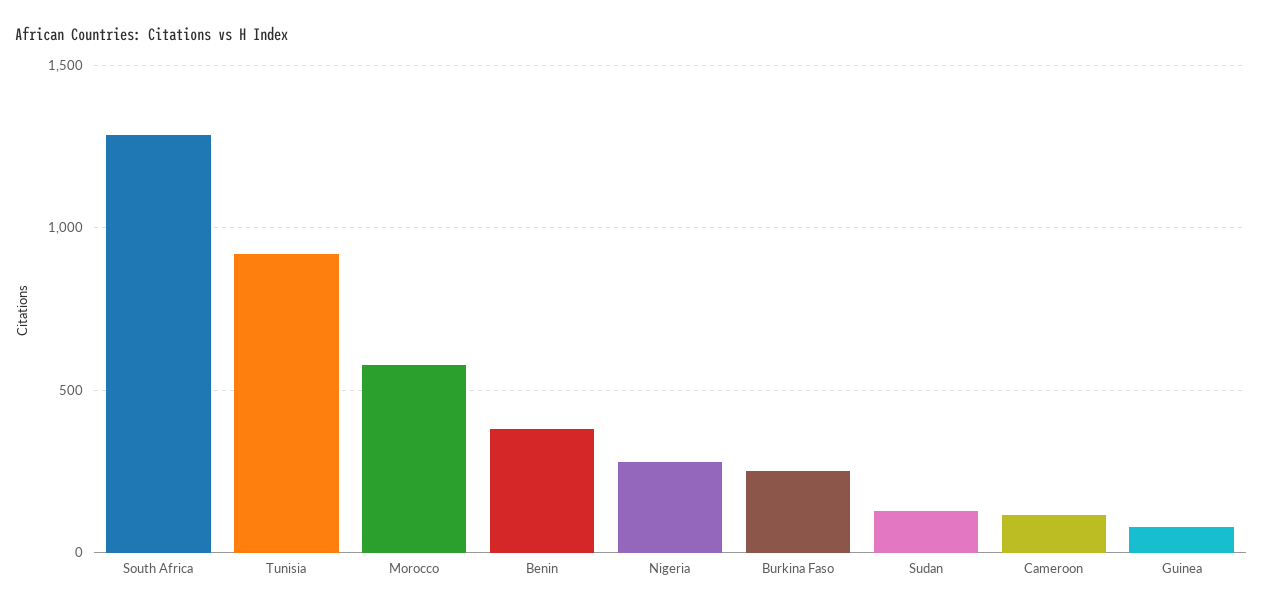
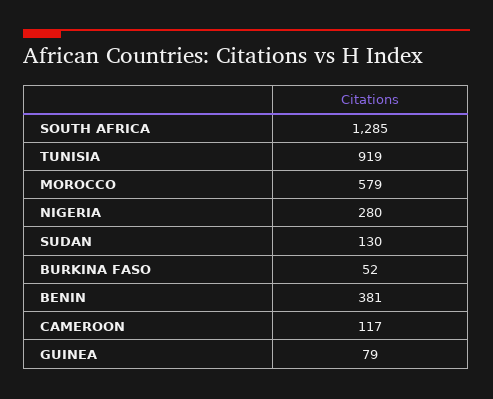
Burkina Faso: 250 -> 52

